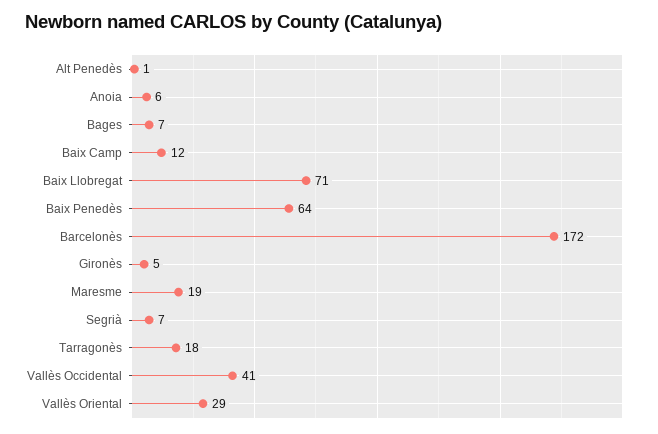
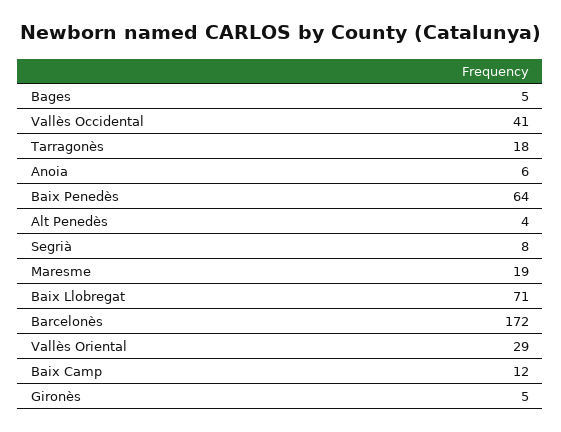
Alt Penedès: 1 -> 4
Bages: 7 -> 5
Segrià: 7 -> 8

